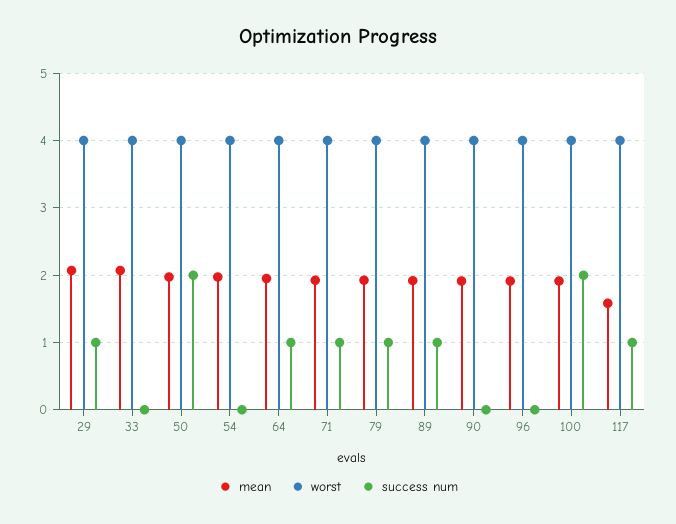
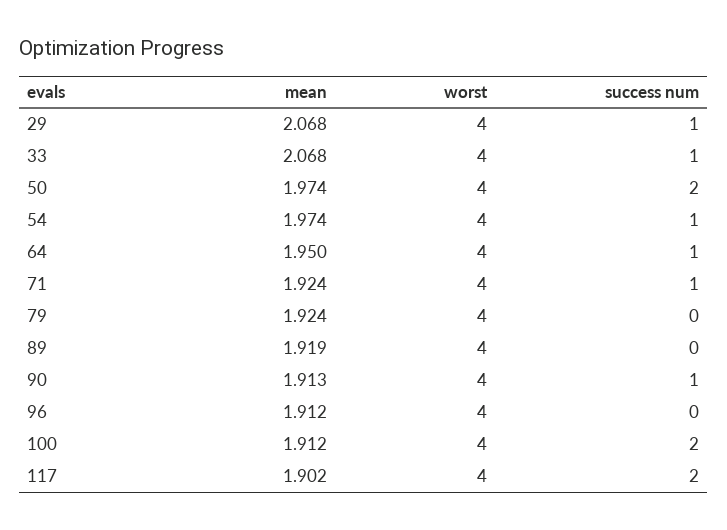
success num, 33: 0 -> 1
success num, 54: 0 -> 1
success num, 79: 1 -> 0
success num, 89: 1 -> 0
success num, 90: 0 -> 1
mean, 117: 1.6 -> 1.902
success num, 117: 1 -> 2

